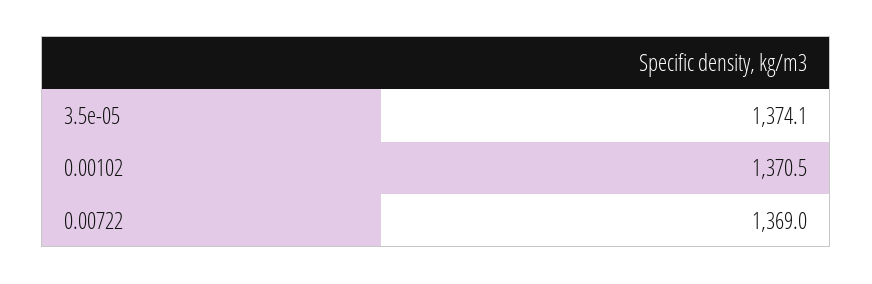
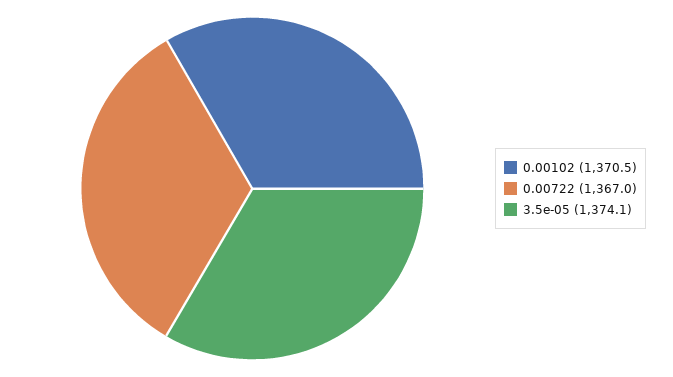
0.00722: 1369 -> 1367

